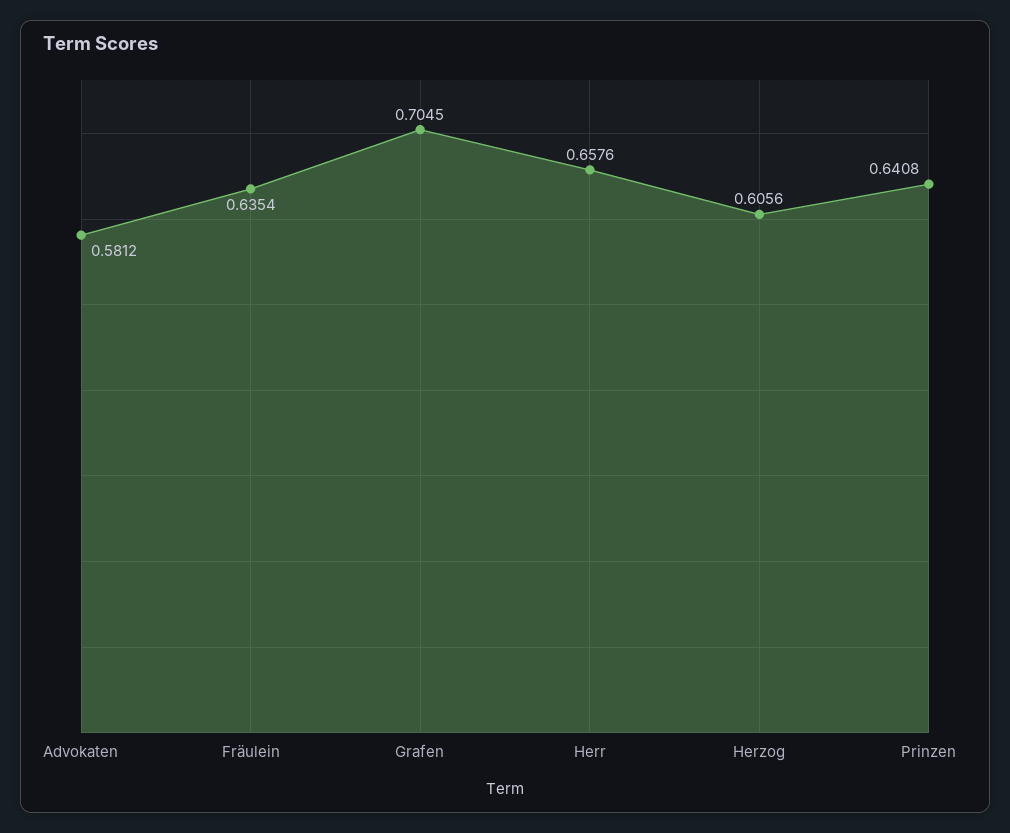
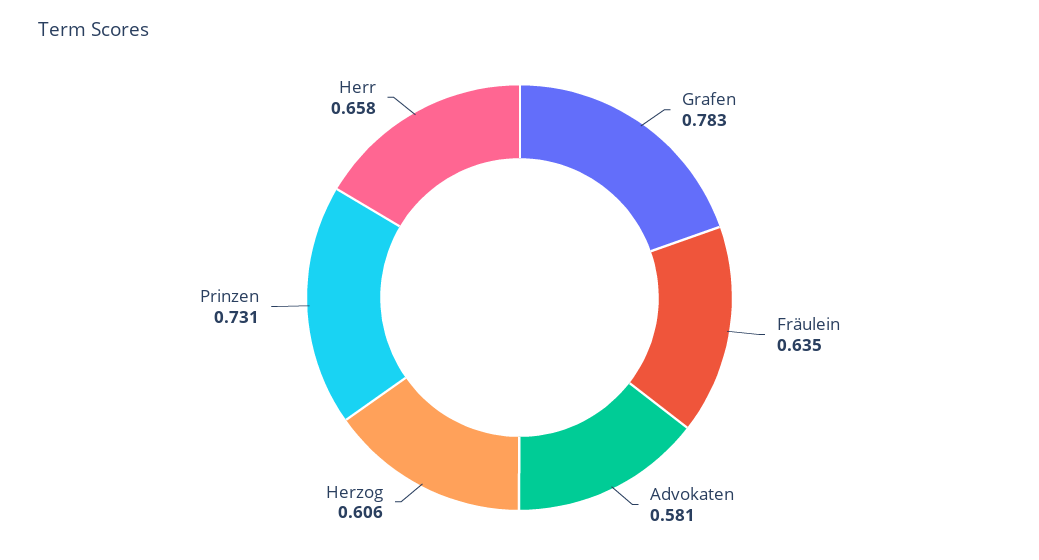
Grafen: 0.7045 -> 0.783
Prinzen: 0.6408 -> 0.731

